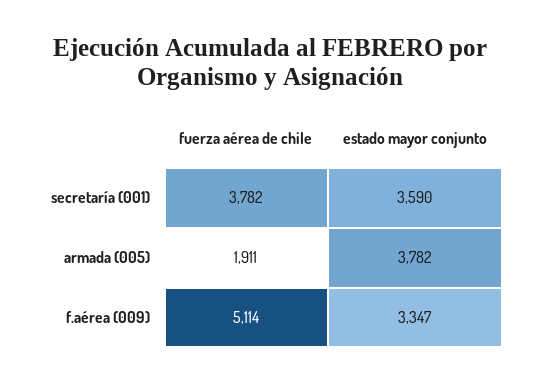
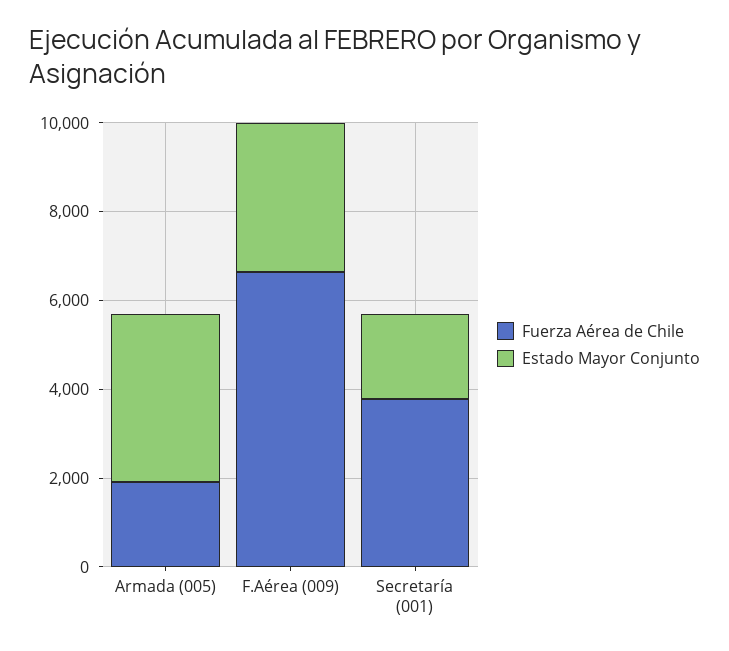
estado mayor conjunto, secretaría (001): 3590 -> 2000
fuerza aérea de chile, f.aérea (009): 5114 -> 6500

